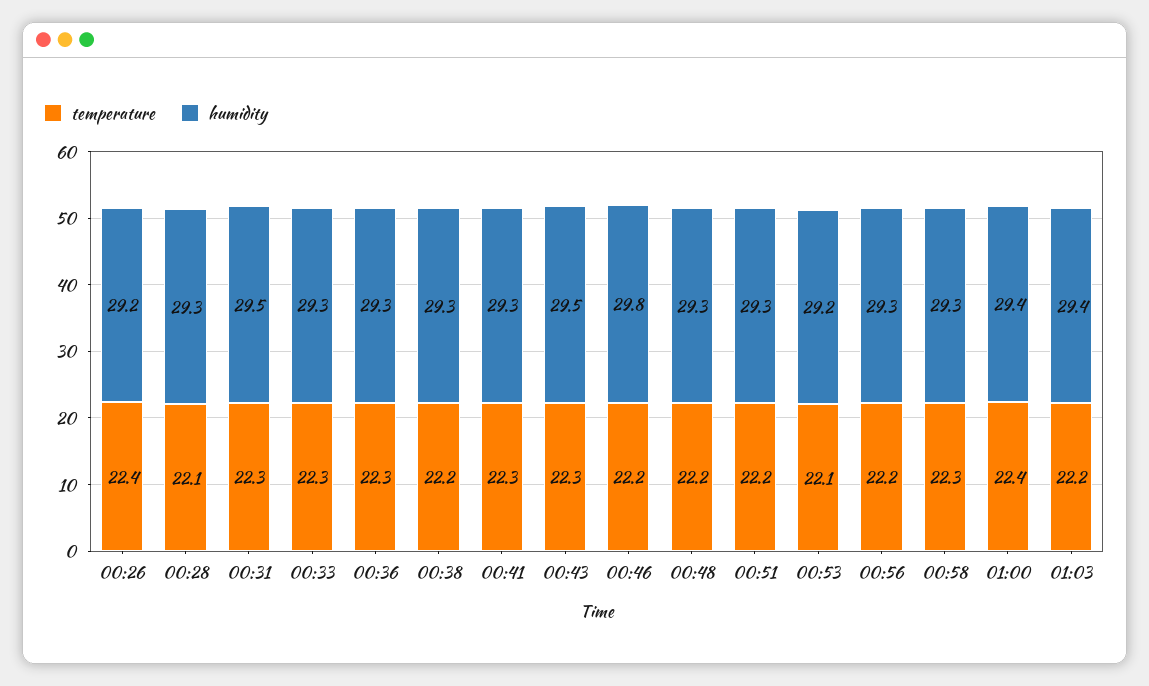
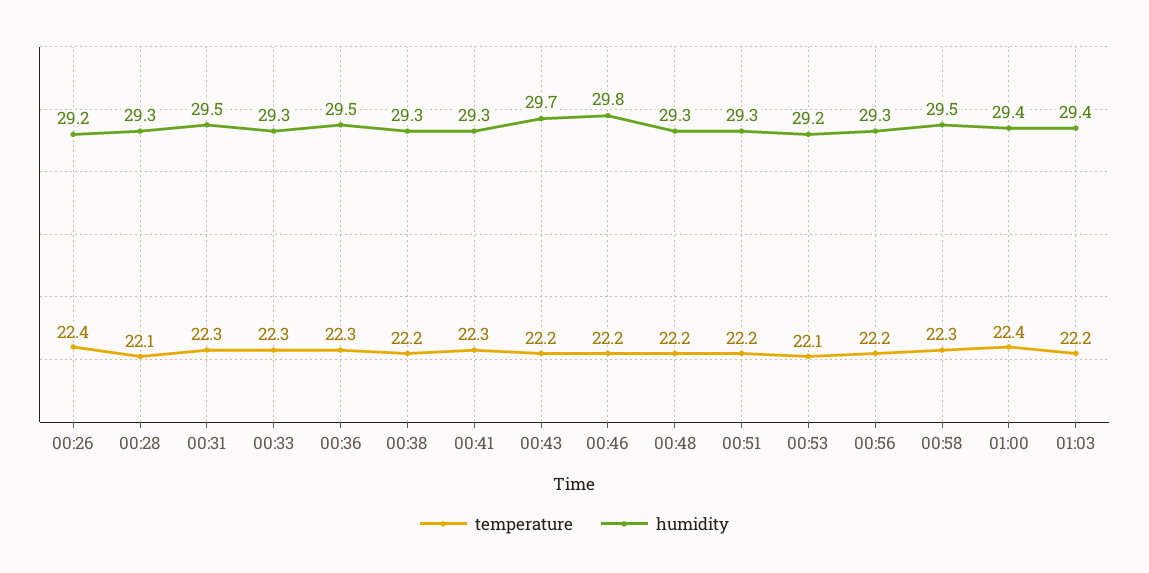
humidity, 00:36: 29.3 -> 29.5
temperature, 00:43: 22.3 -> 22.2
humidity, 00:43: 29.5 -> 29.7
humidity, 00:58: 29.3 -> 29.5

